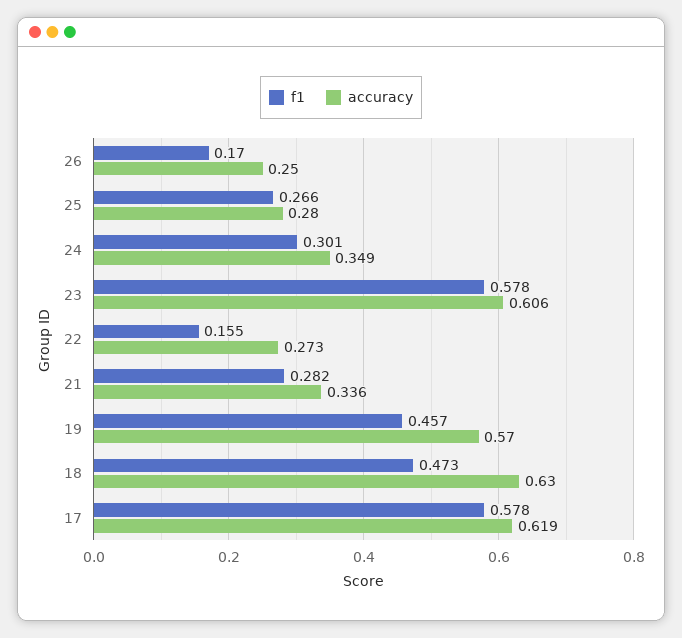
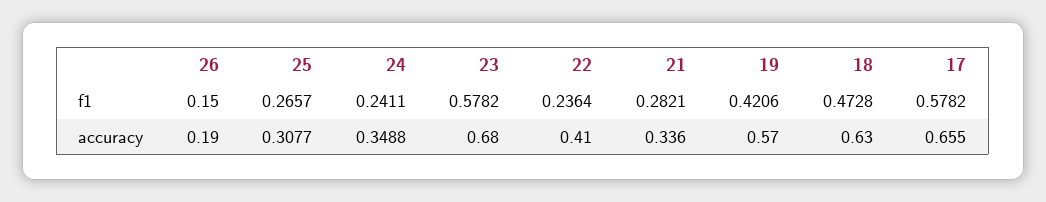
f1, 26: 0.17 -> 0.15
accuracy, 26: 0.25 -> 0.19
accuracy, 25: 0.28 -> 0.3077
f1, 24: 0.301 -> 0.2411
accuracy, 23: 0.606 -> 0.68
f1, 22: 0.155 -> 0.2364
accuracy, 22: 0.273 -> 0.41
f1, 19: 0.457 -> 0.4206
accuracy, 17: 0.619 -> 0.655

